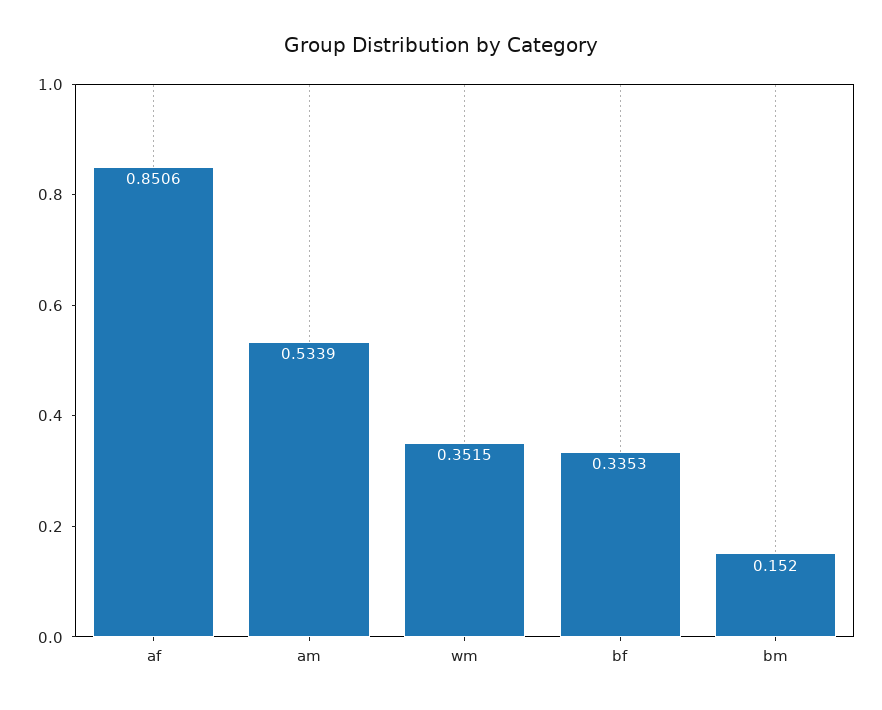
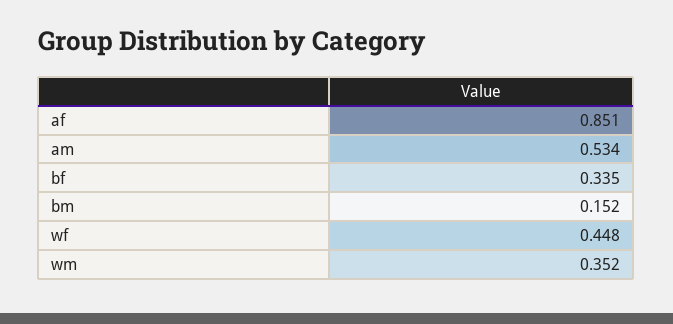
wf: none -> 0.448

